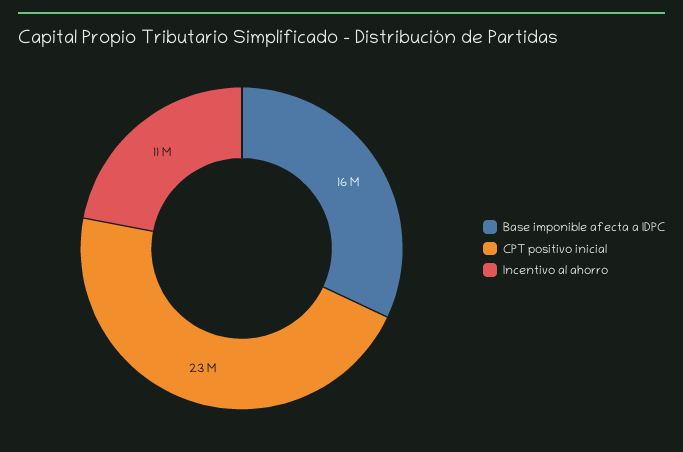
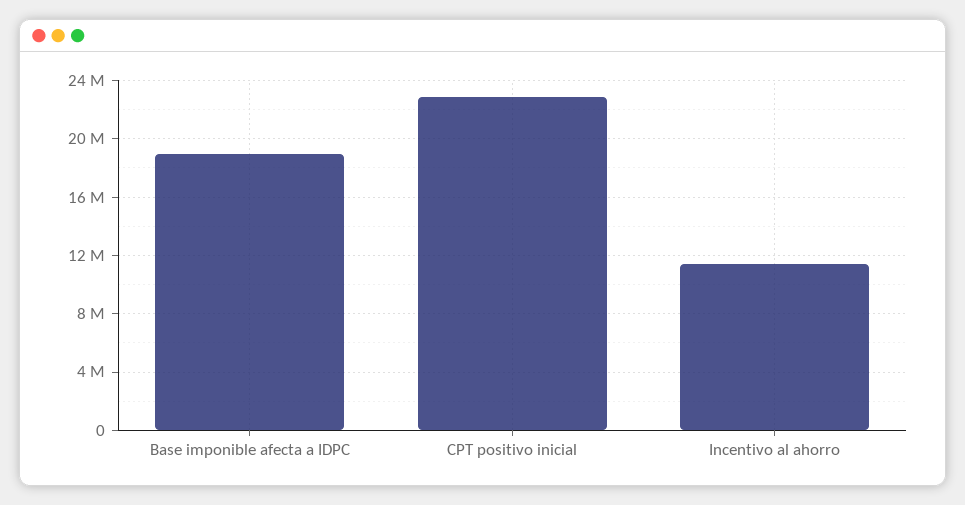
Base imponible afecta a IDPC: 16000000 -> 19000000

